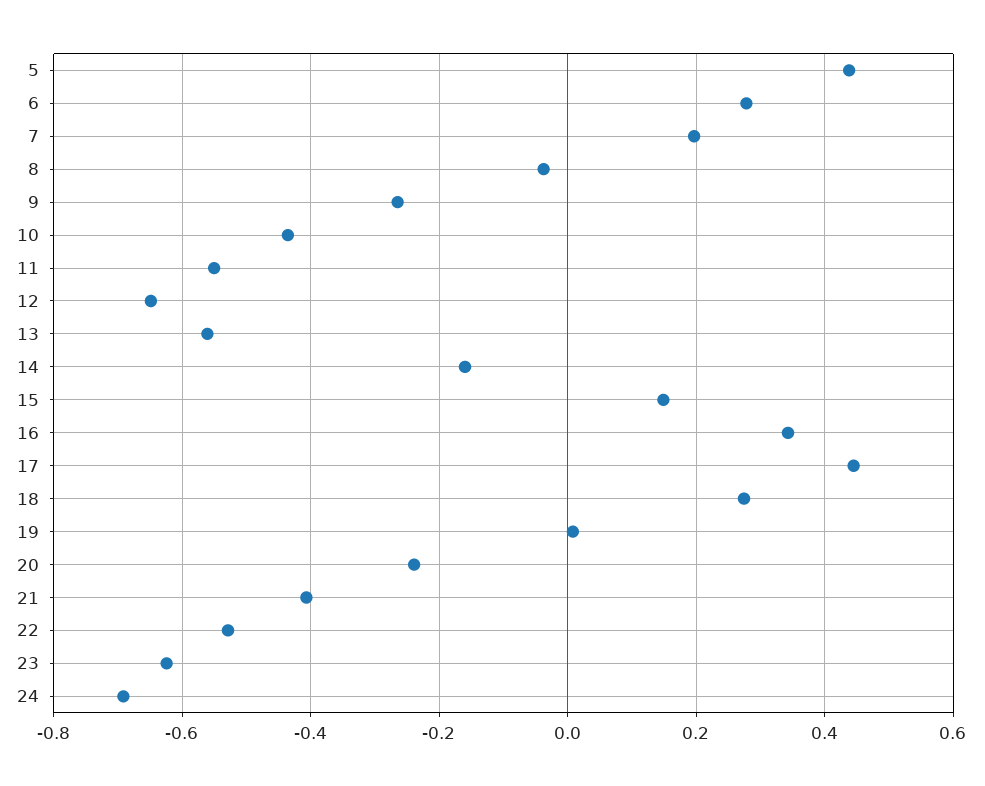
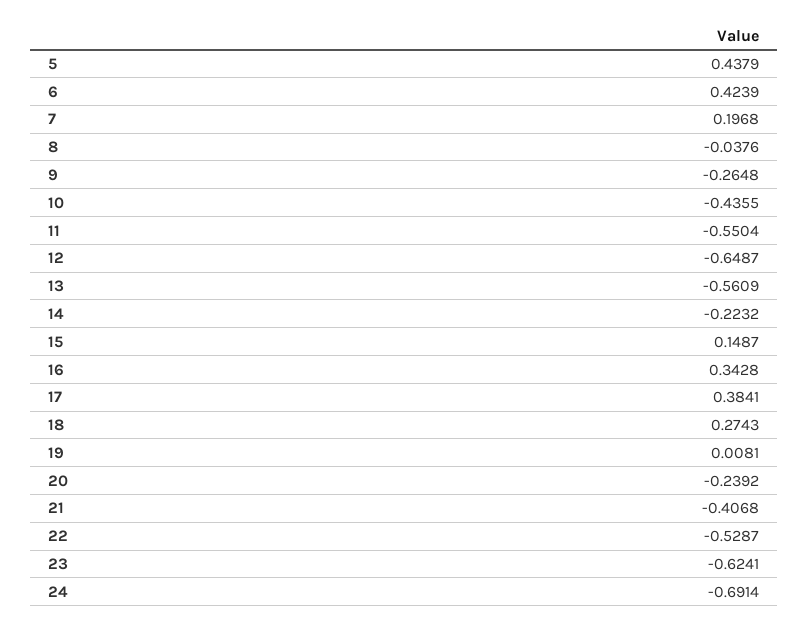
6: 0.28 -> 0.4239
14: -0.16 -> -0.2232
17: 0.44 -> 0.3841

